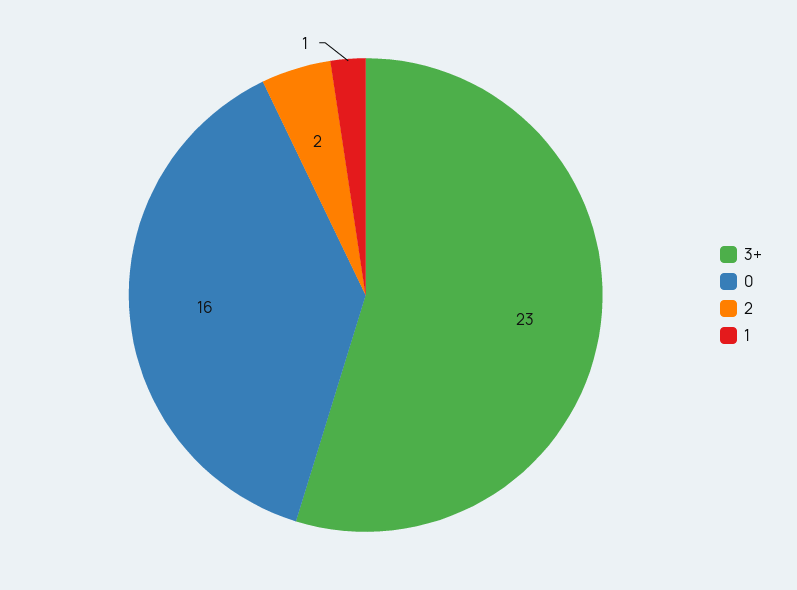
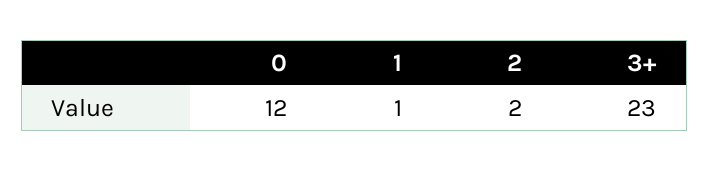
0: 16 -> 12

